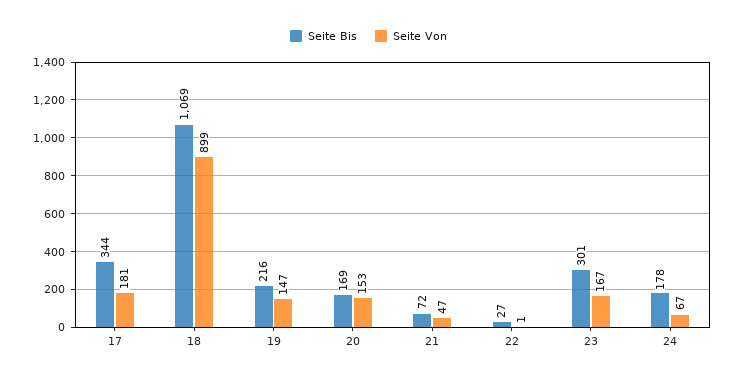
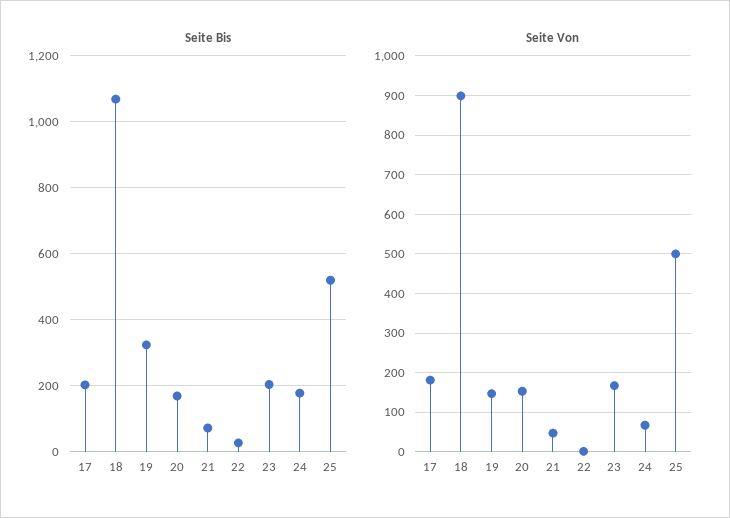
Seite Bis, 17: 344 -> 200
Seite Bis, 19: 216 -> 320
Seite Bis, 23: 301 -> 200
Seite Bis, 25: none -> 520
Seite Von, 25: none -> 500

